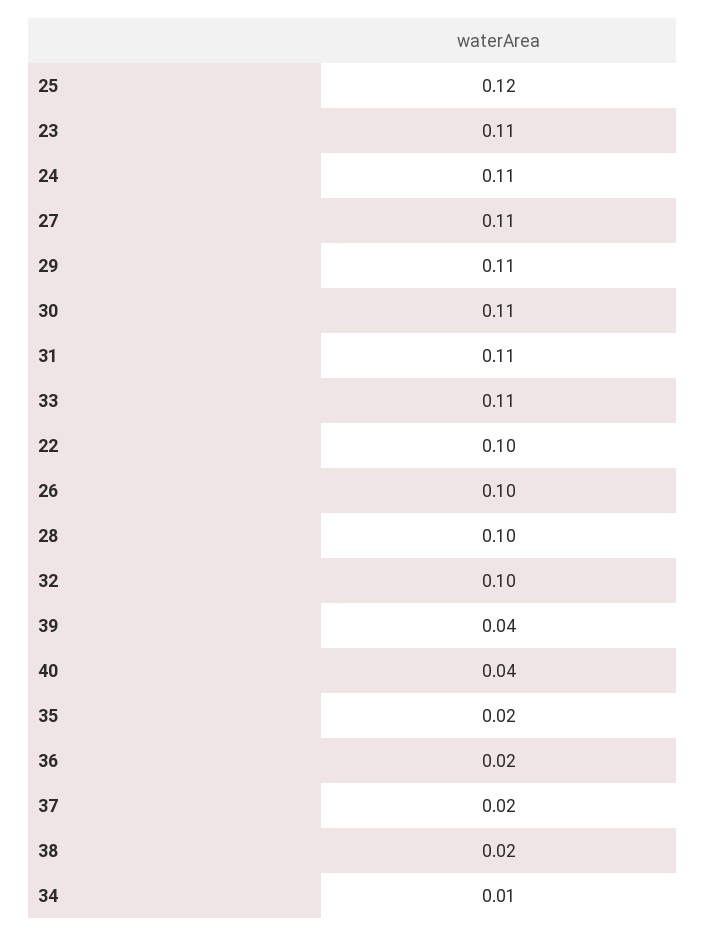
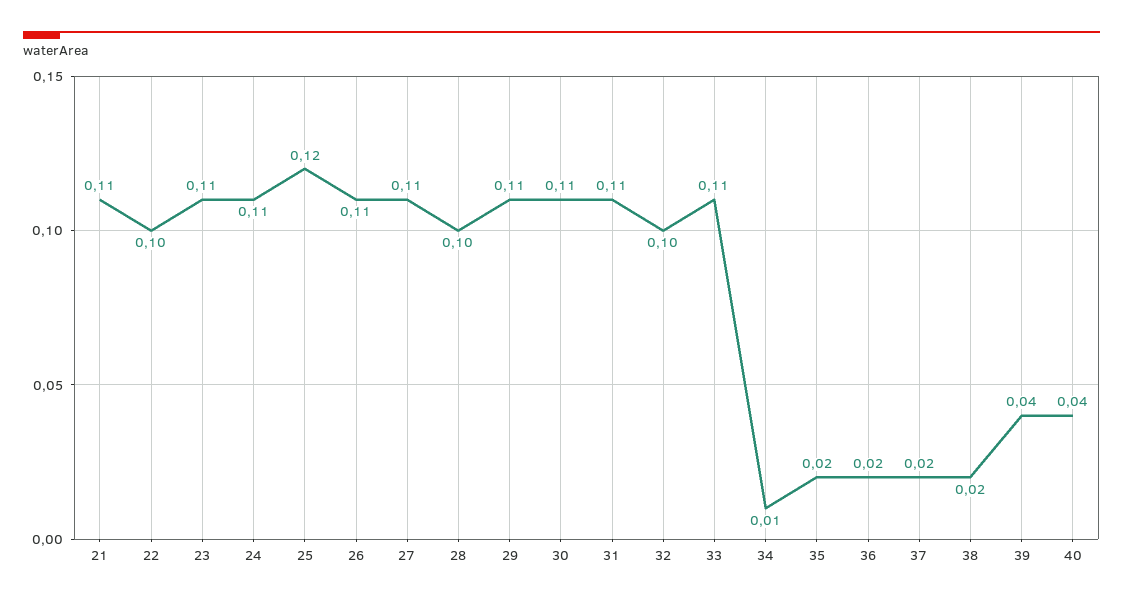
26: 0.1 -> 0.11
21: none -> 0.11

